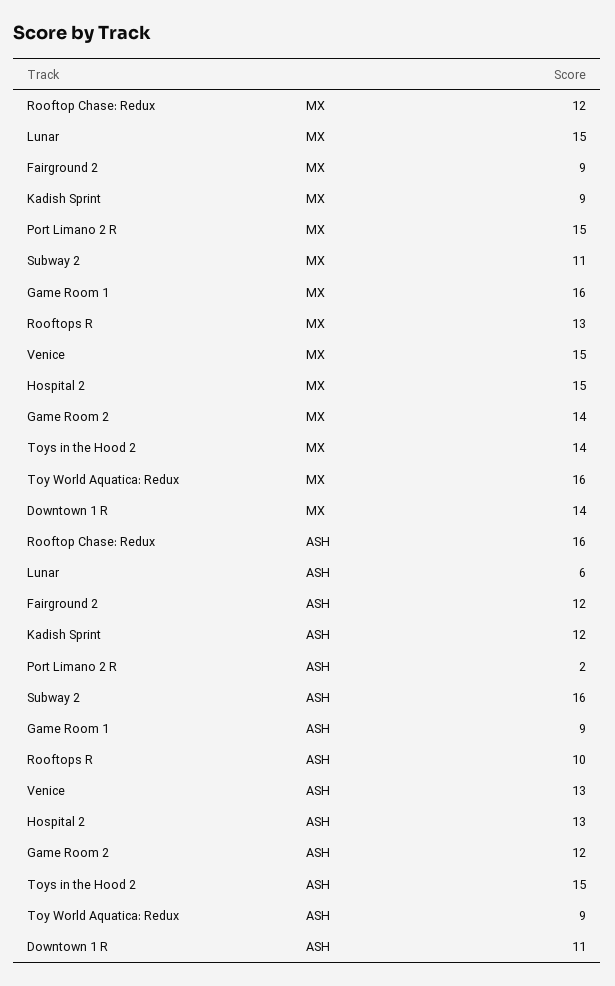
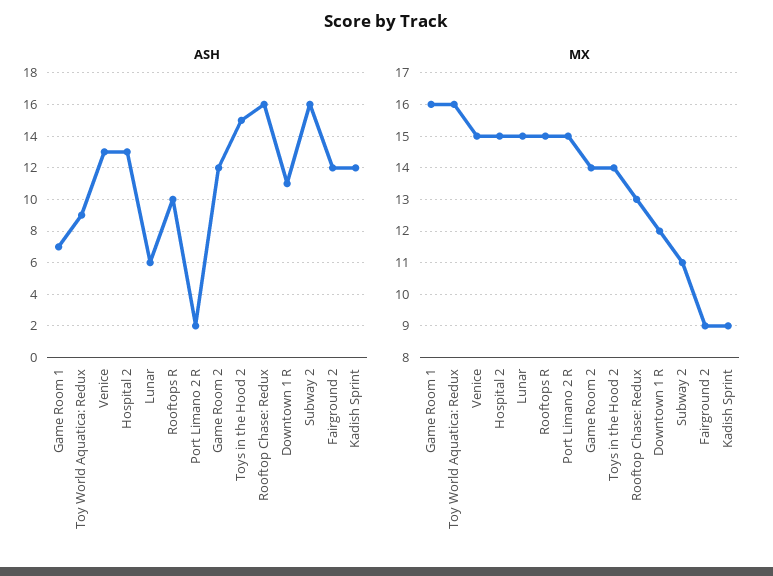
MX, Rooftop Chase: Redux: 12 -> 13
MX, Rooftops R: 13 -> 15
MX, Downtown 1 R: 14 -> 12
ASH, Game Room 1: 9 -> 7

